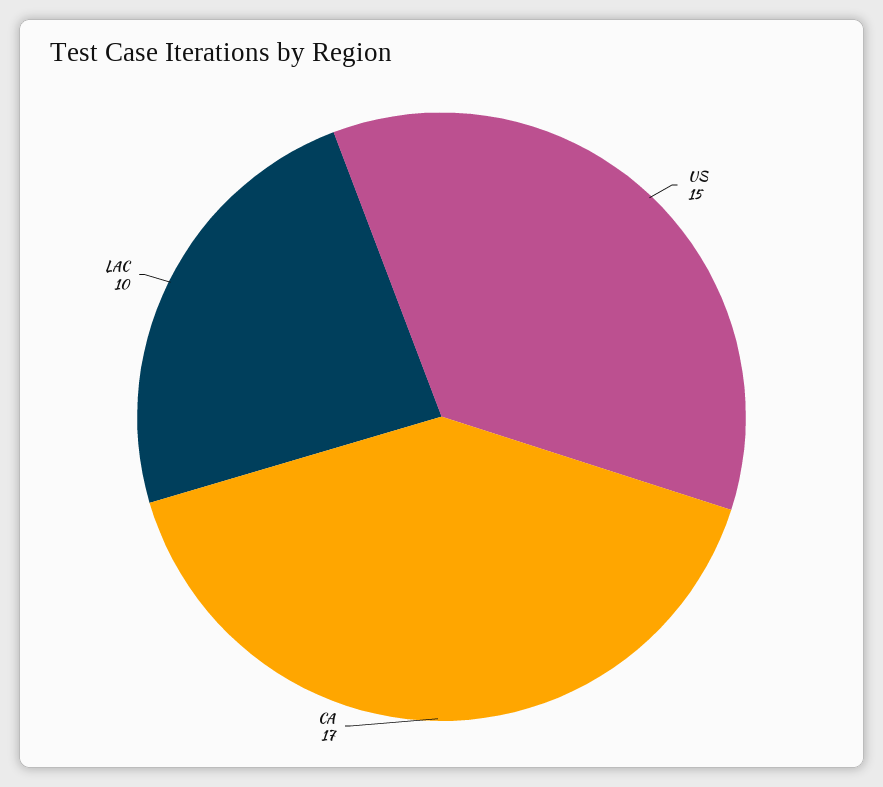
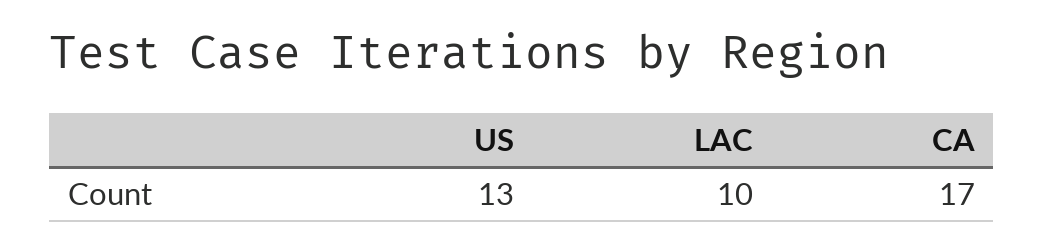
US: 15 -> 13

